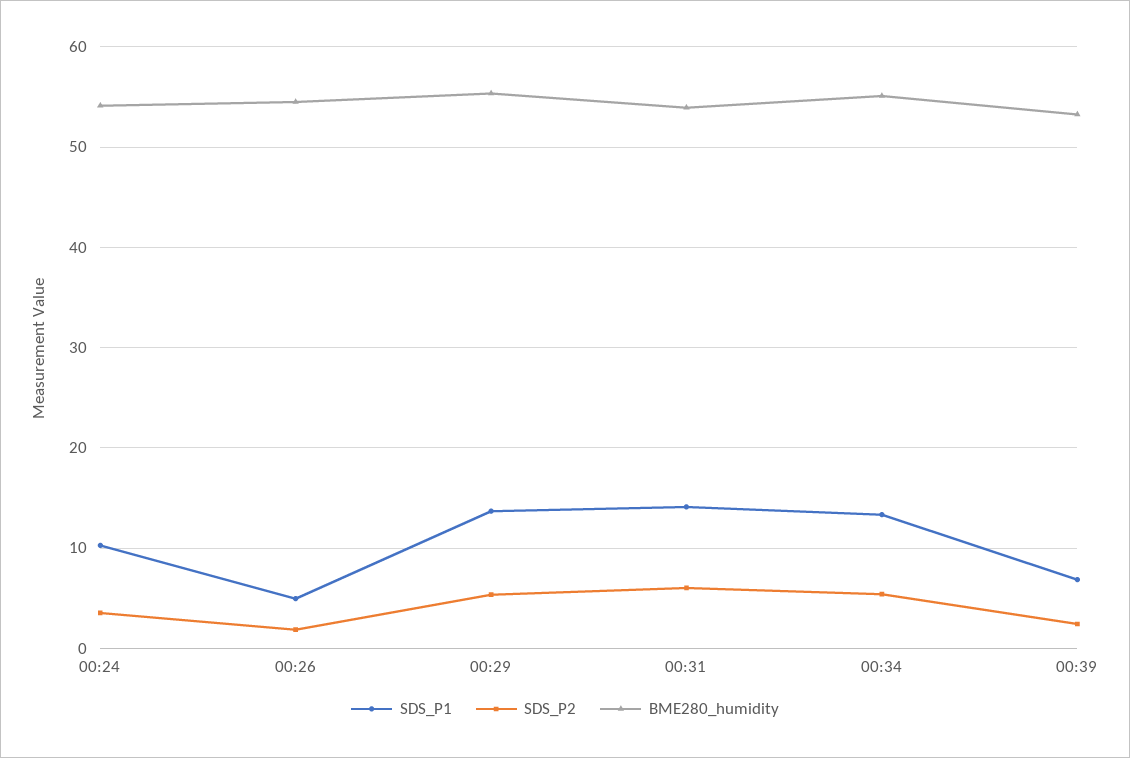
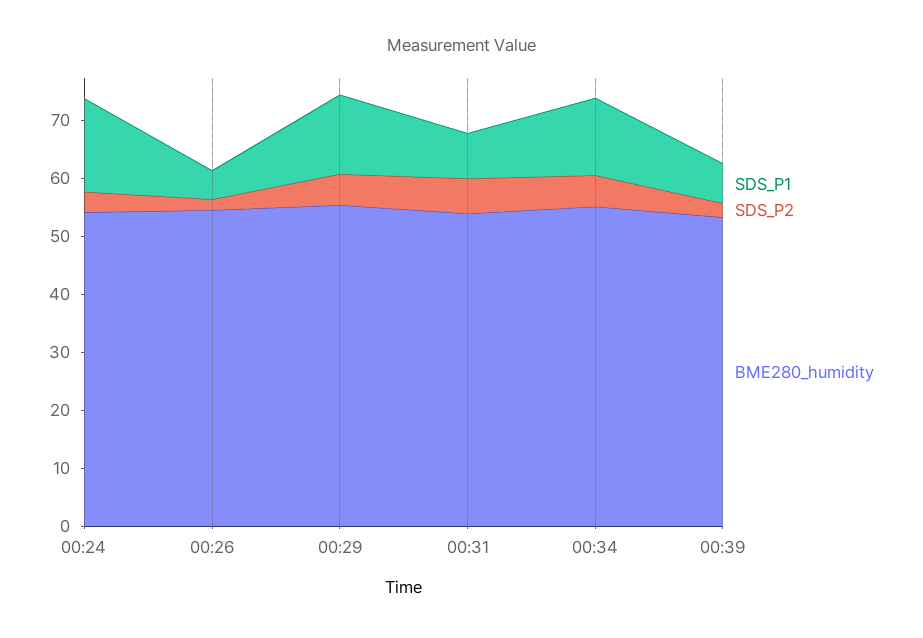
SDS_P1, 00:24: 10 -> 16
SDS_P1, 00:31: 14 -> 8

